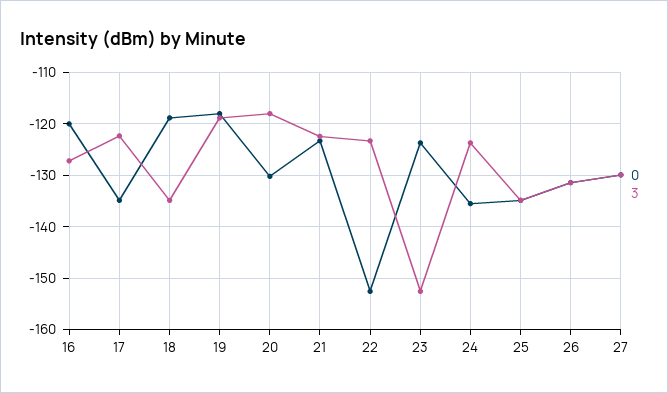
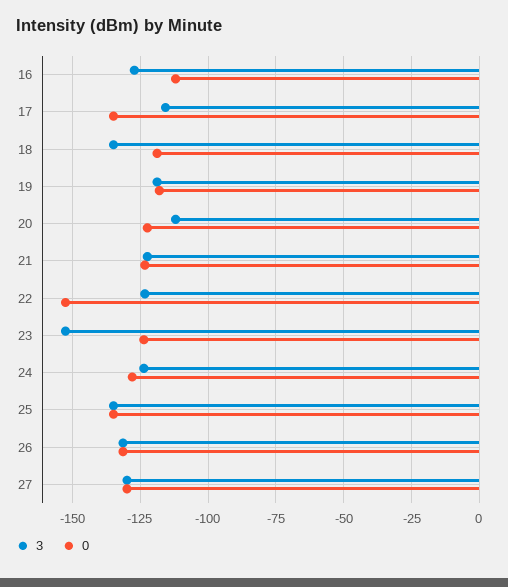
0, 16: -120 -> -112.5
3, 17: -122 -> -115
0, 20: -130 -> -122.5
3, 20: -118 -> -112.5
0, 24: -136 -> -127.5

